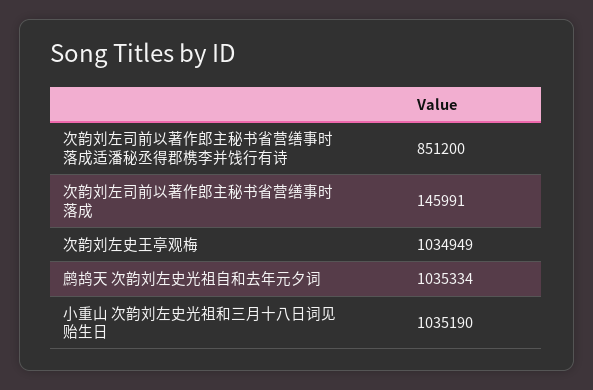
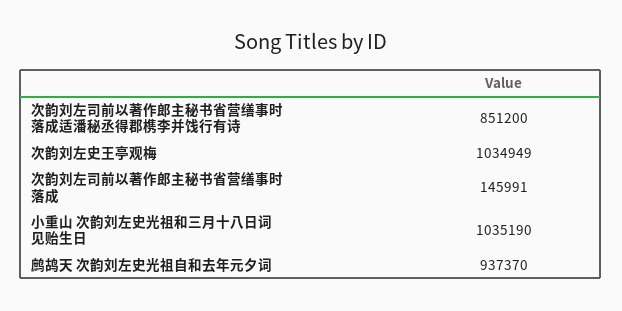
鹧鸪天 次韵刘左史光祖自和去年元夕词: 1035334 -> 937370

